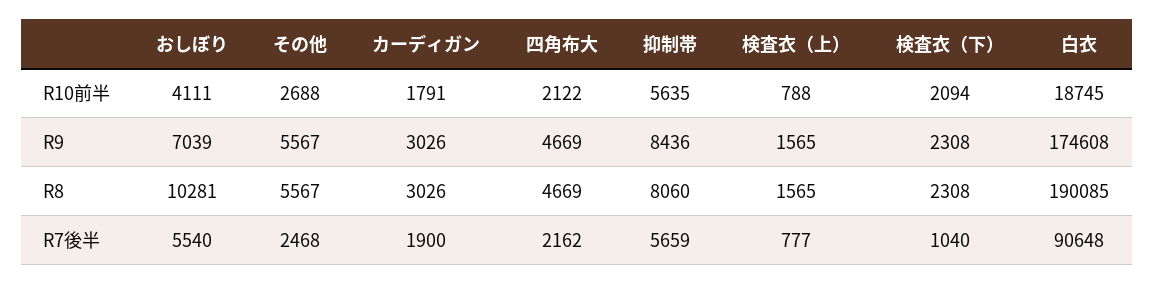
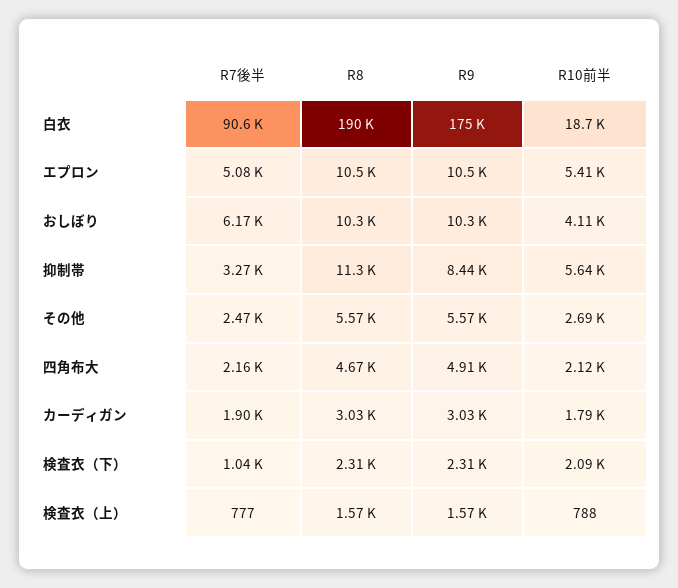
おしぼり, R9: 7039 -> 10300
四角布大, R9: 4669 -> 4910
抑制帯, R8: 8060 -> 11300
おしぼり, R7後半: 5540 -> 6170
抑制帯, R7後半: 5659 -> 3270
エプロン, R7後半: none -> 5080
エプロン, R8: none -> 10500
エプロン, R9: none -> 10500
エプロン, R10前半: none -> 5410

